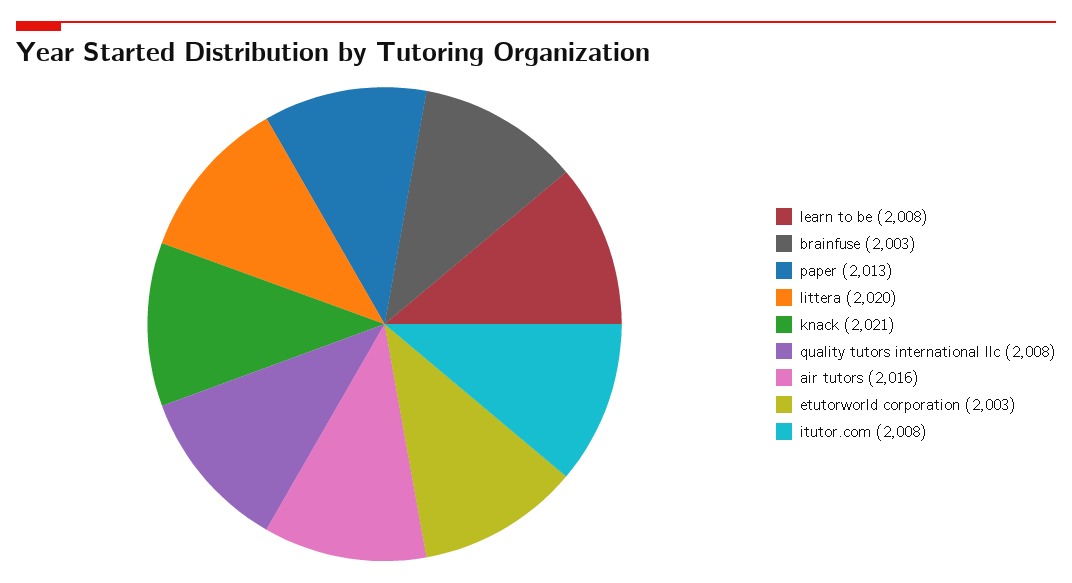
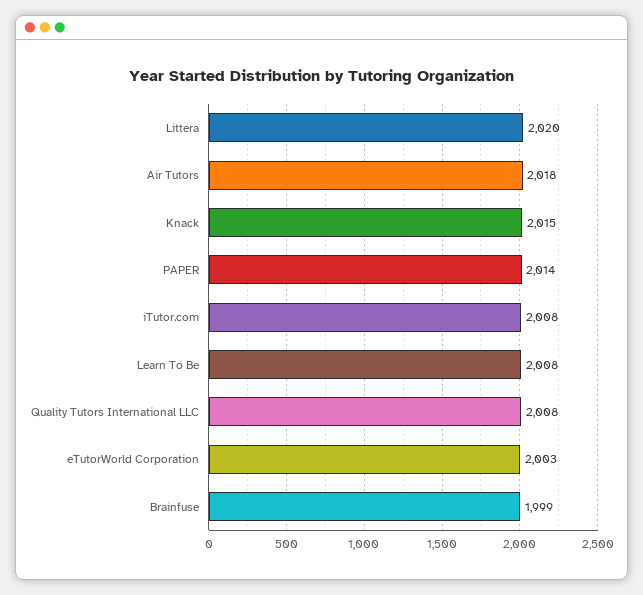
brainfuse: 2003 -> 1999
paper: 2013 -> 2014
knack: 2021 -> 2015
air tutors: 2016 -> 2018

